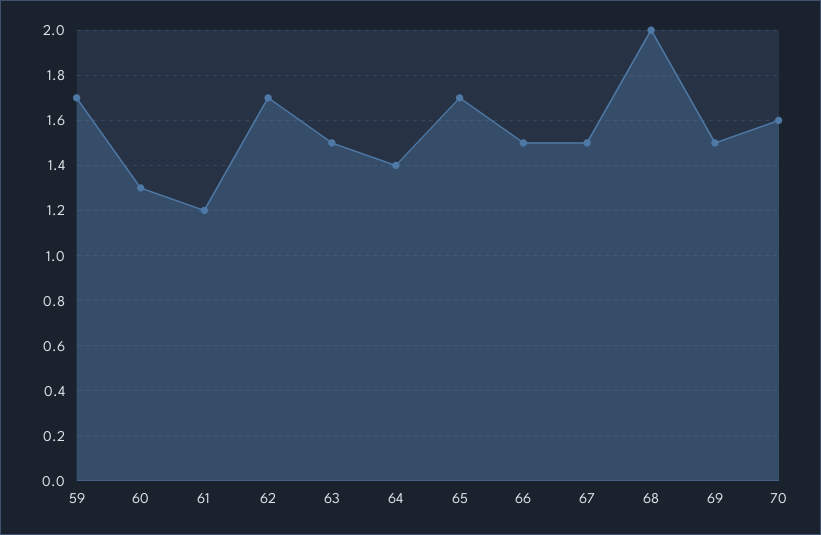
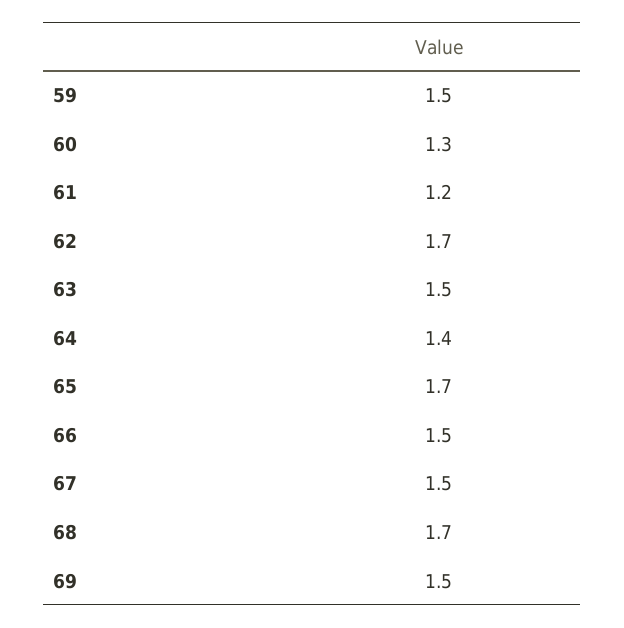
59: 1.7 -> 1.5
68: 2 -> 1.7
70: 1.6 -> none

